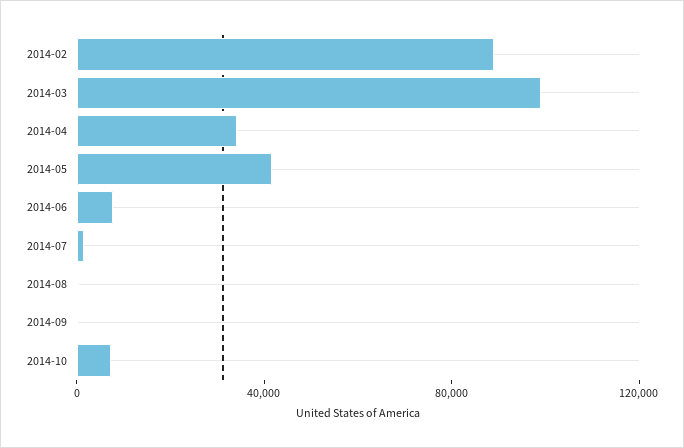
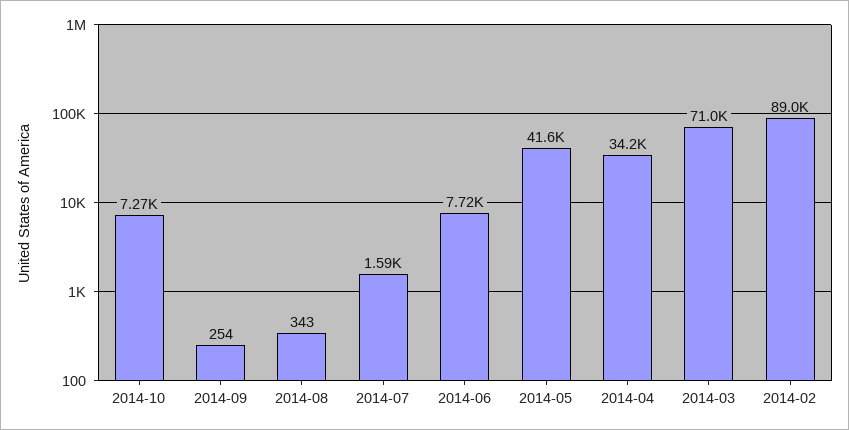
2014-03: 100000 -> 71000

